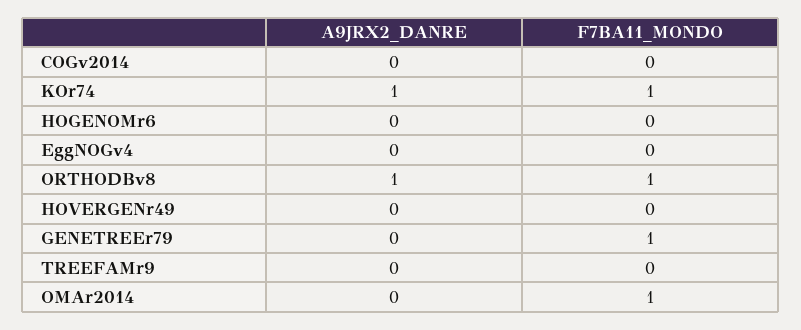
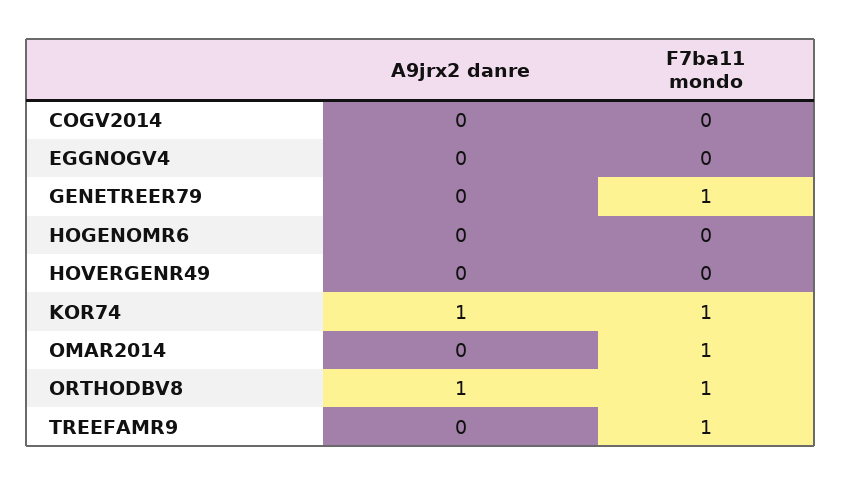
F7BA11_MONDO, TREEFAMr9: 0 -> 1

